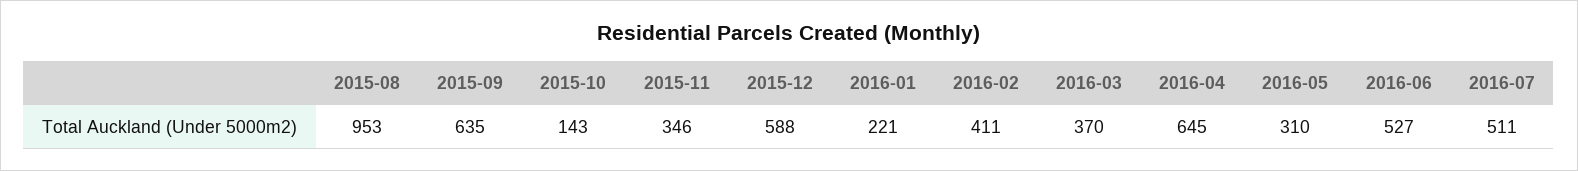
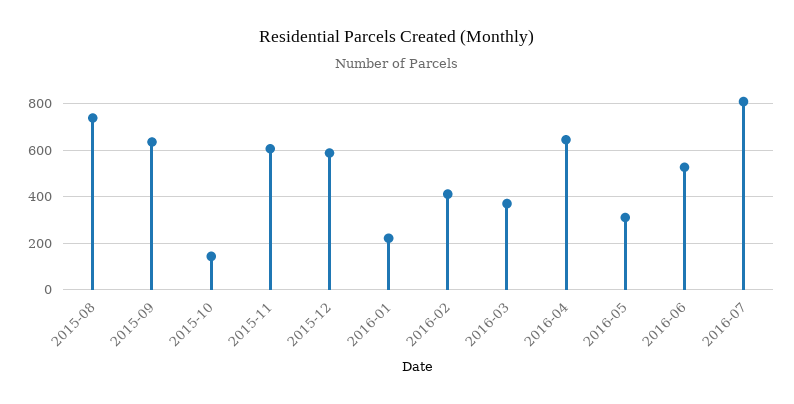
2015-08: 953 -> 750
2015-11: 346 -> 600
2016-07: 511 -> 800

